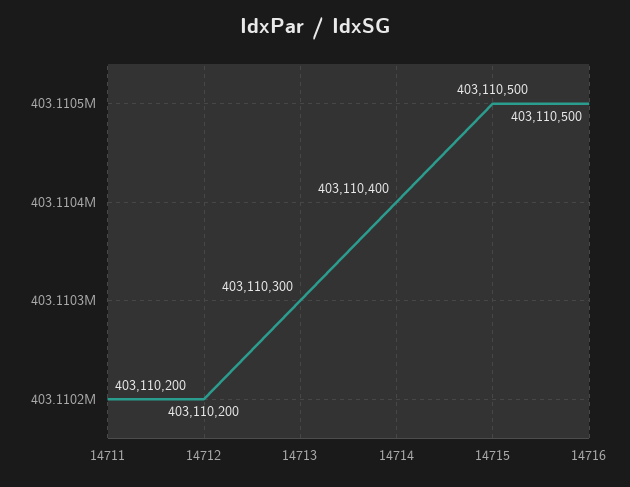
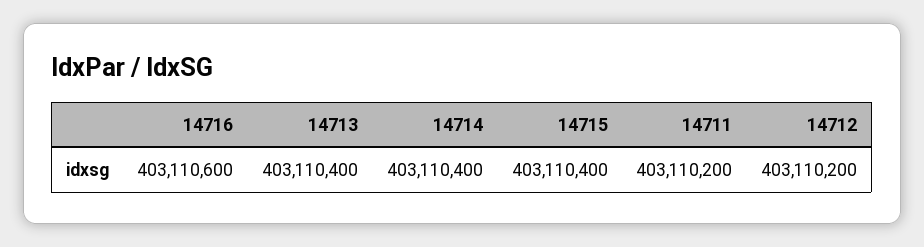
14713: 403110300 -> 403110400
14715: 403110500 -> 403110400
14716: 403110500 -> 403110600

